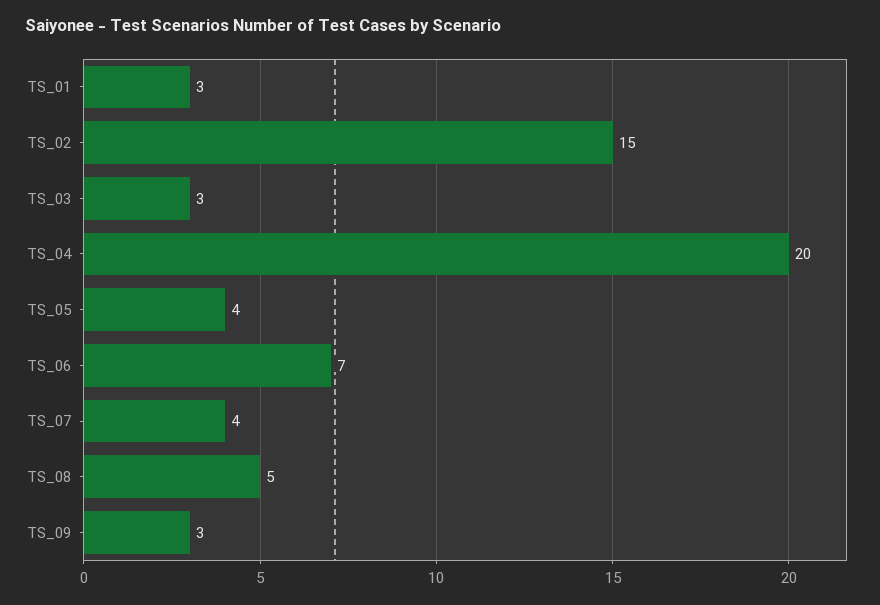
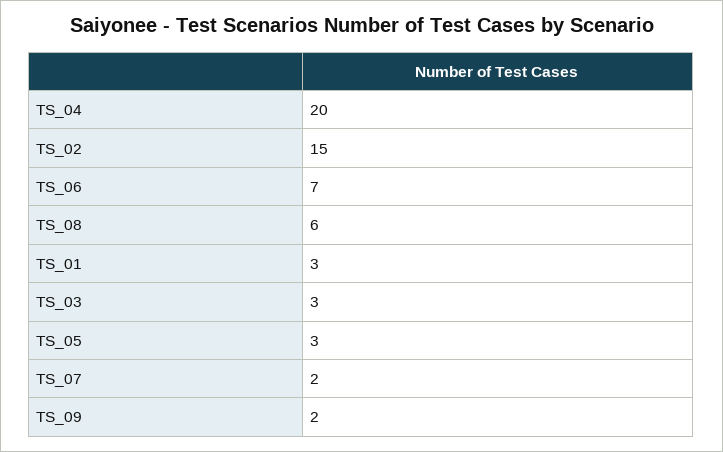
TS_05: 4 -> 3
TS_07: 4 -> 2
TS_08: 5 -> 6
TS_09: 3 -> 2

